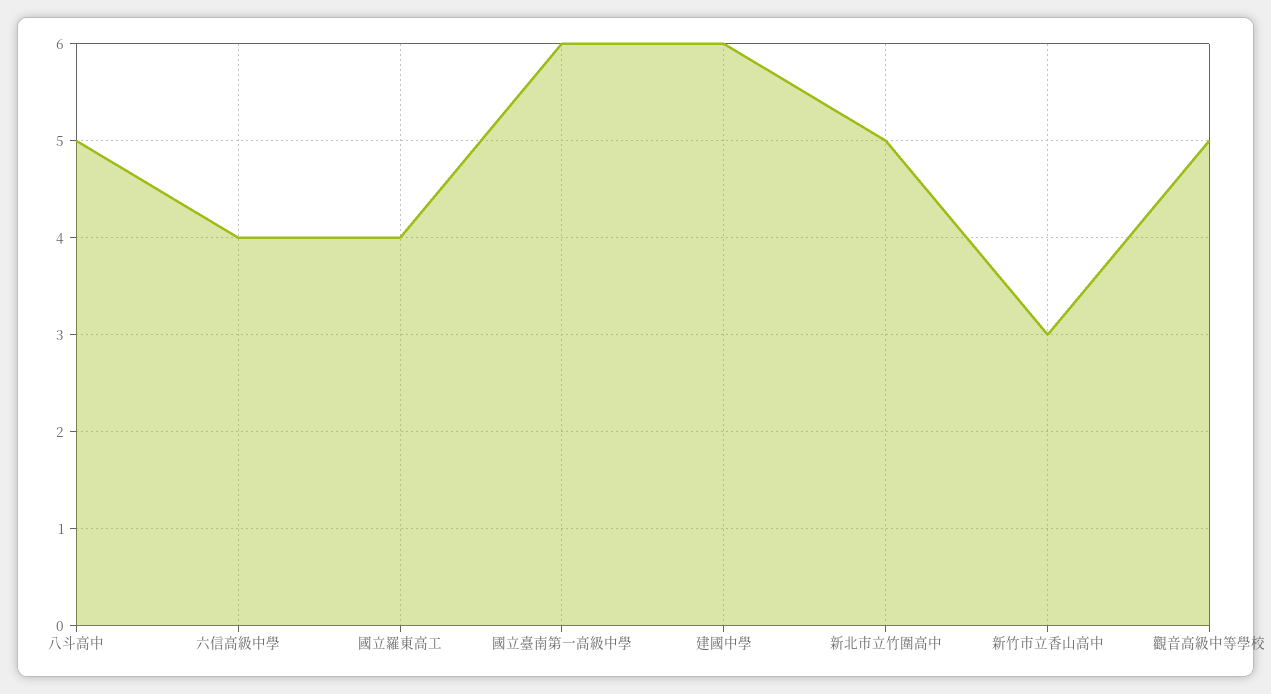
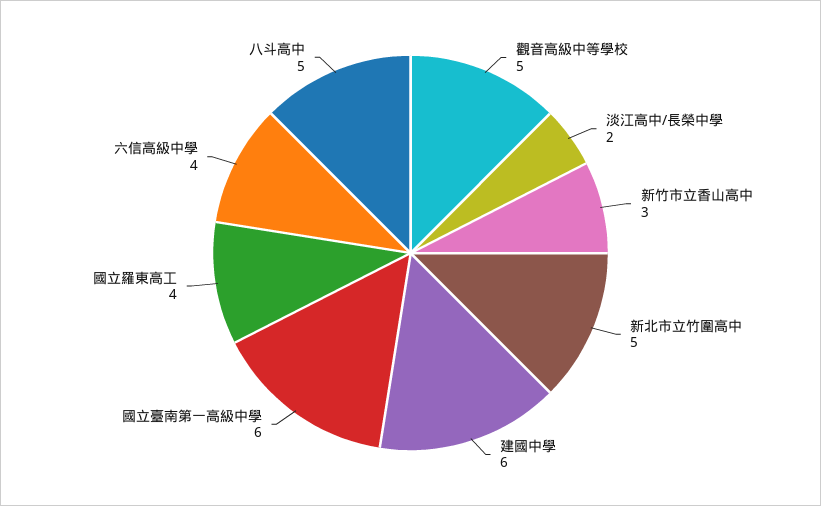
淡江高中/長榮中學: none -> 2

